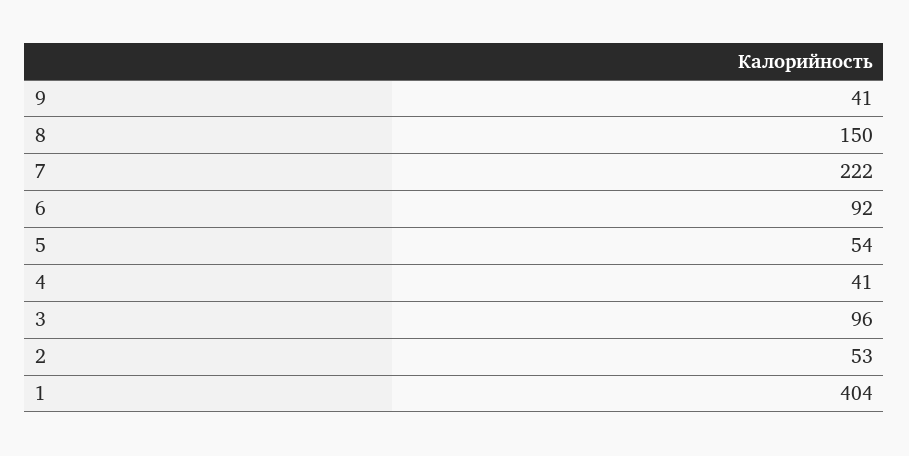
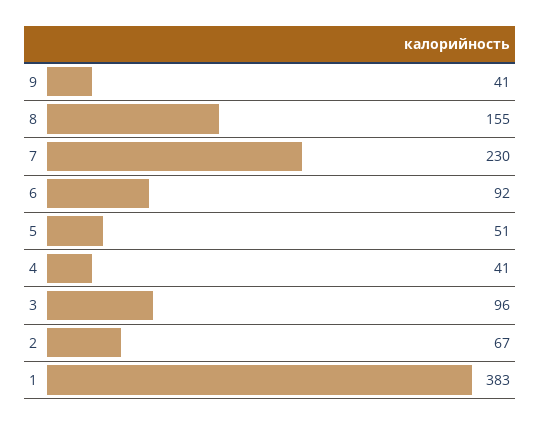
8: 150 -> 155
7: 222 -> 230
5: 54 -> 51
2: 53 -> 67
1: 404 -> 383

